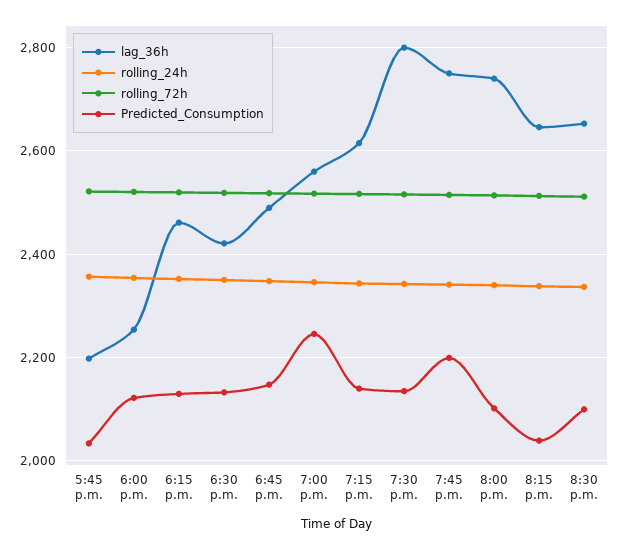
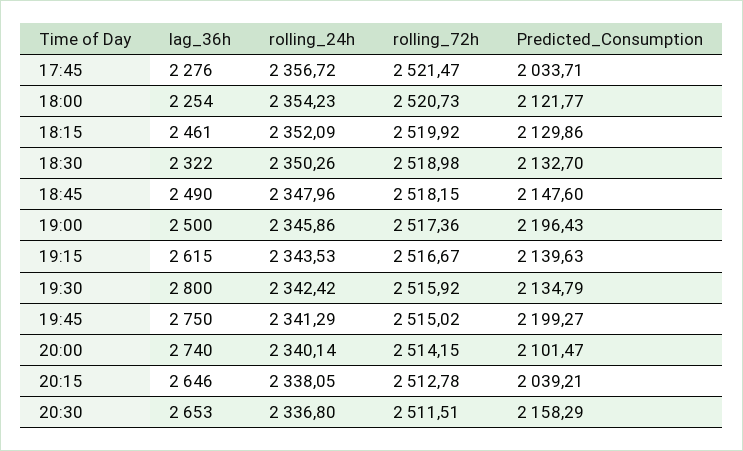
lag_36h, 5:45 p.m.: 2200 -> 2276
lag_36h, 6:30 p.m.: 2420 -> 2322
lag_36h, 7:00 p.m.: 2560 -> 2500
Predicted_Consumption, 7:00 p.m.: 2240 -> 2196.43
Predicted_Consumption, 8:30 p.m.: 2100 -> 2158.29

